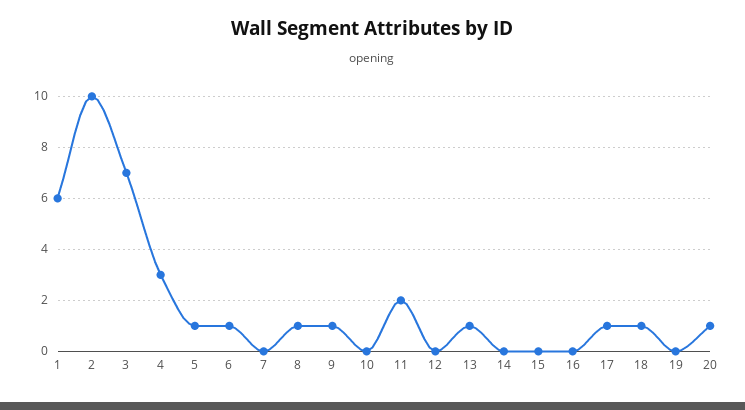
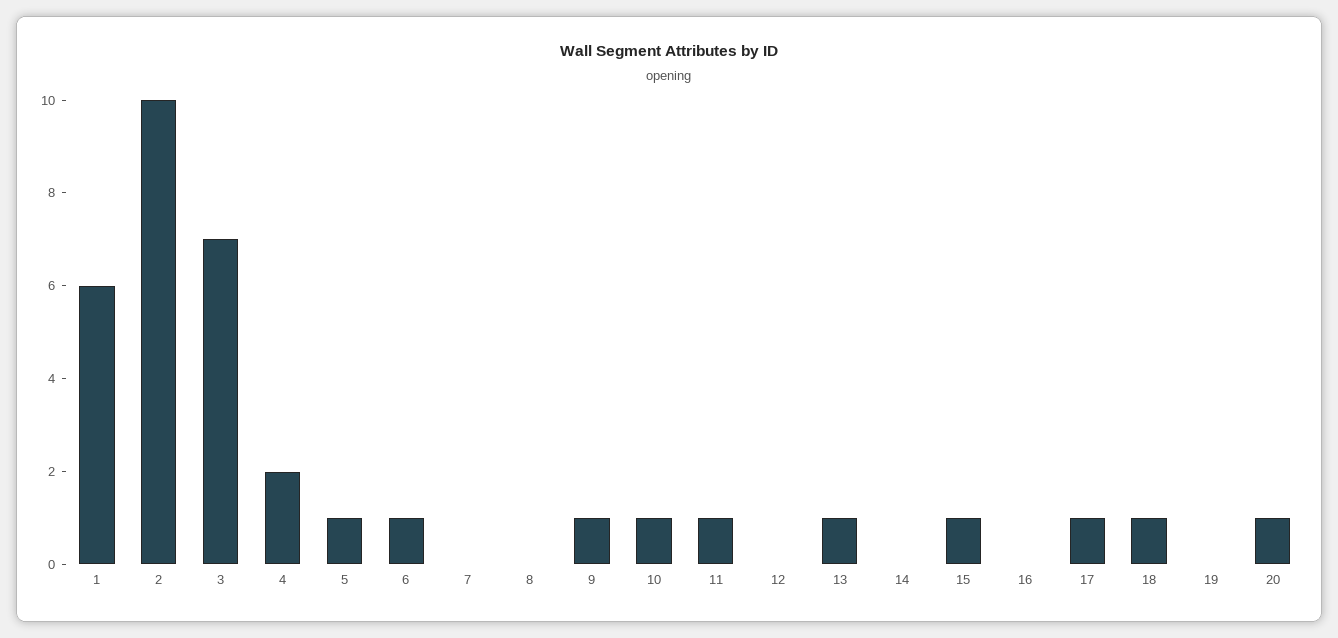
4: 3 -> 2
8: 1 -> 0
10: 0 -> 1
11: 2 -> 1
15: 0 -> 1

